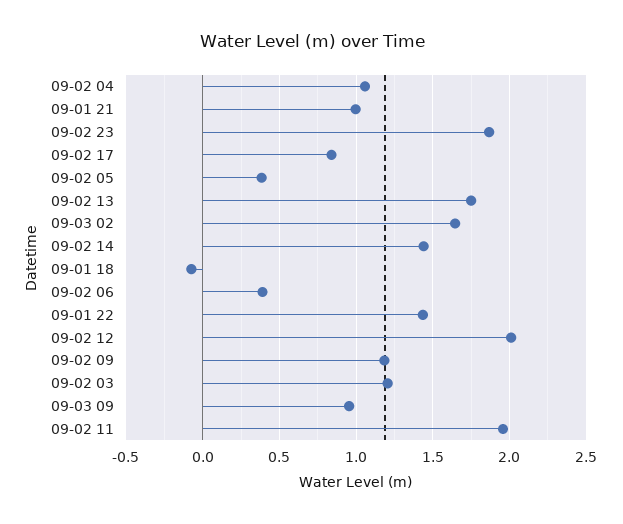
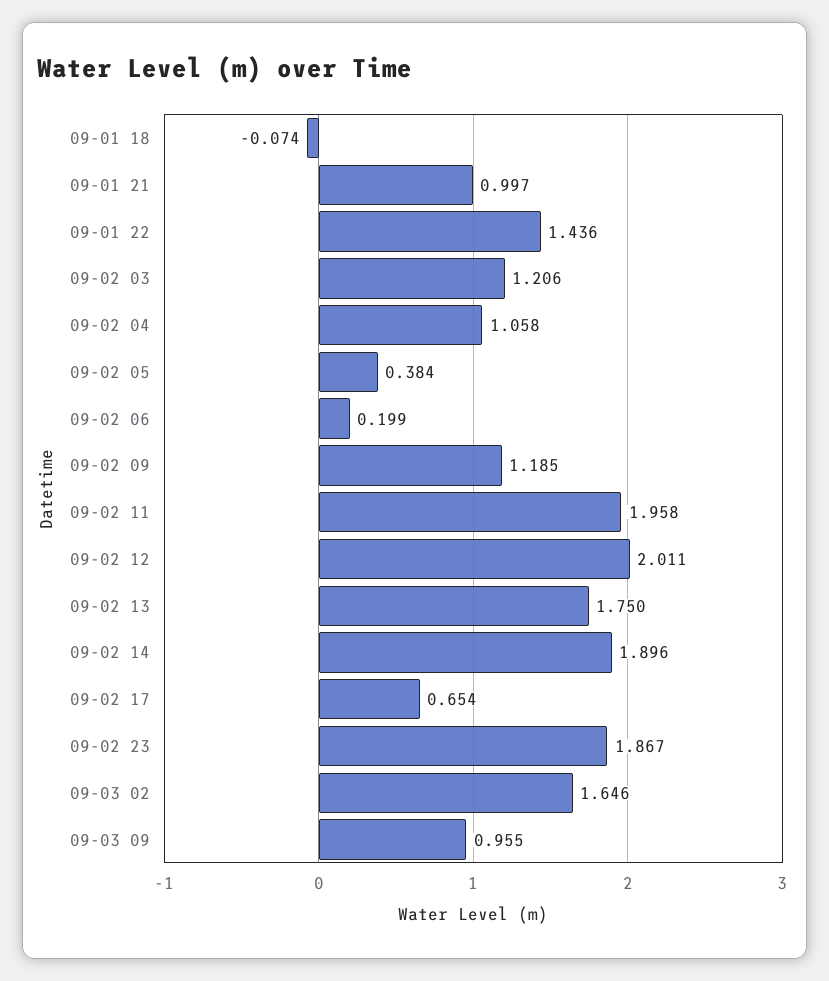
09-02 17: 0.85 -> 0.654
09-02 14: 1.45 -> 1.896
09-02 06: 0.4 -> 0.199

